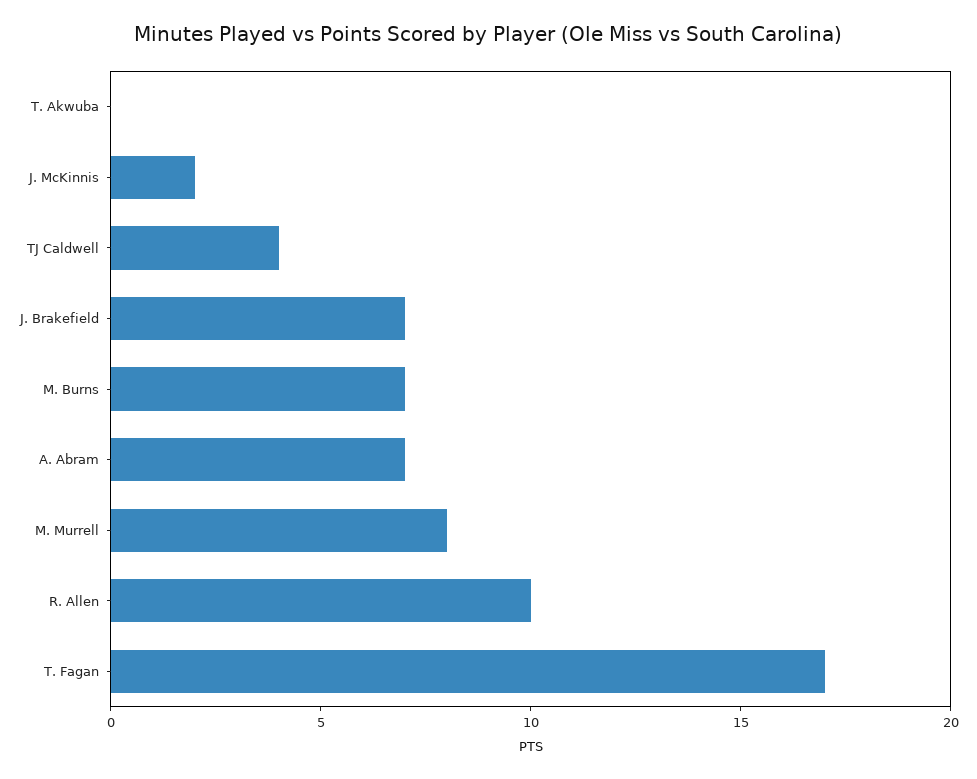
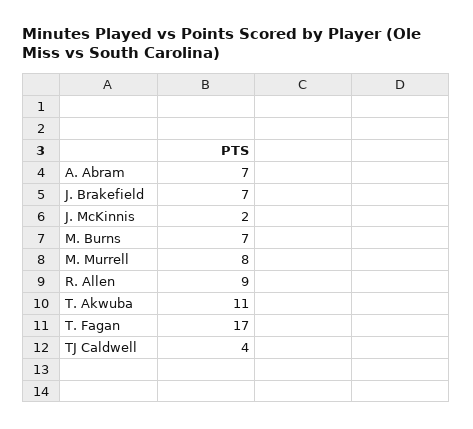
T. Akwuba: 0 -> 11
R. Allen: 10 -> 9

